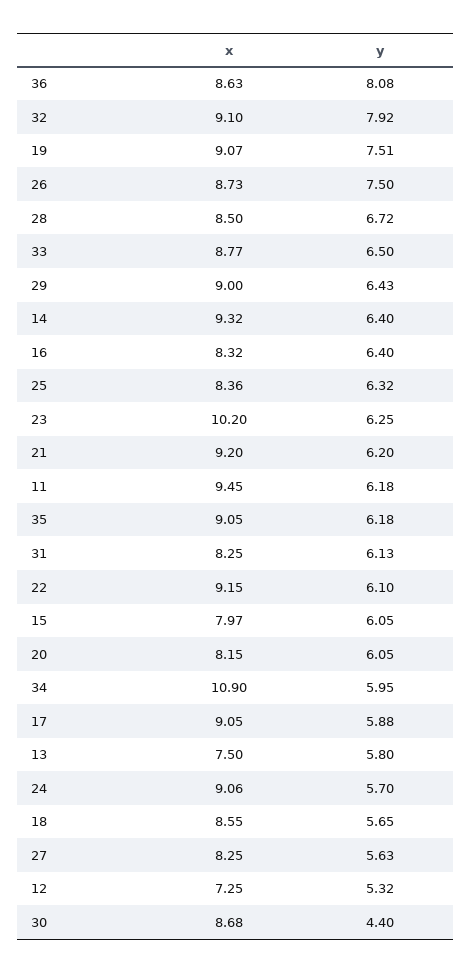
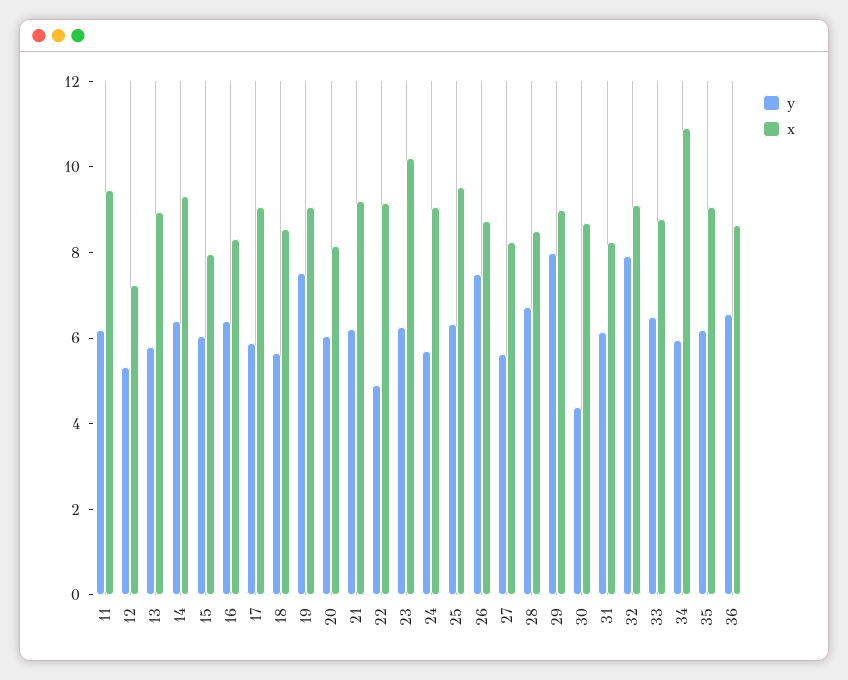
y, 36: 8.08 -> 6.5
y, 29: 6.43 -> 8
x, 25: 8.36 -> 9.5
y, 22: 6.1 -> 5
x, 13: 7.5 -> 9

